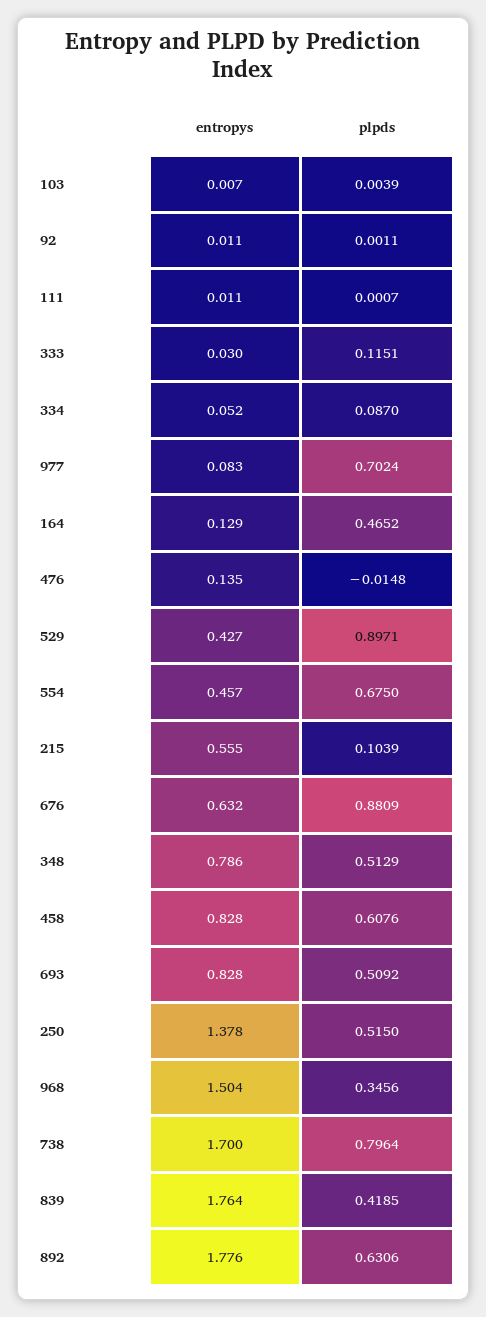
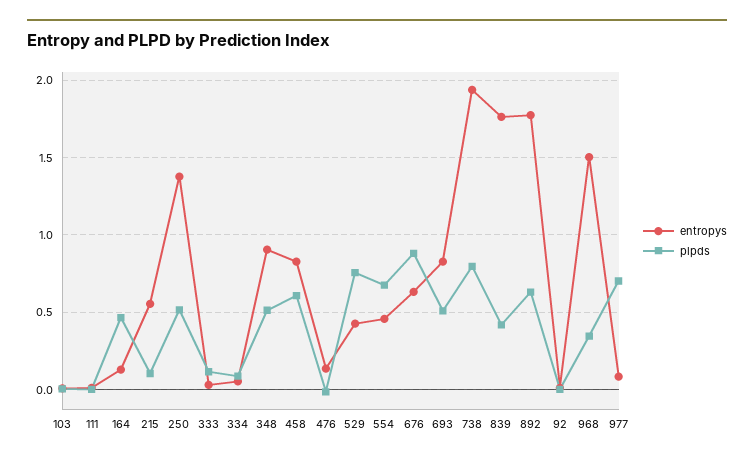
plpds, 529: 0.8971 -> 0.75
entropys, 348: 0.786 -> 0.9
entropys, 738: 1.7 -> 1.95

